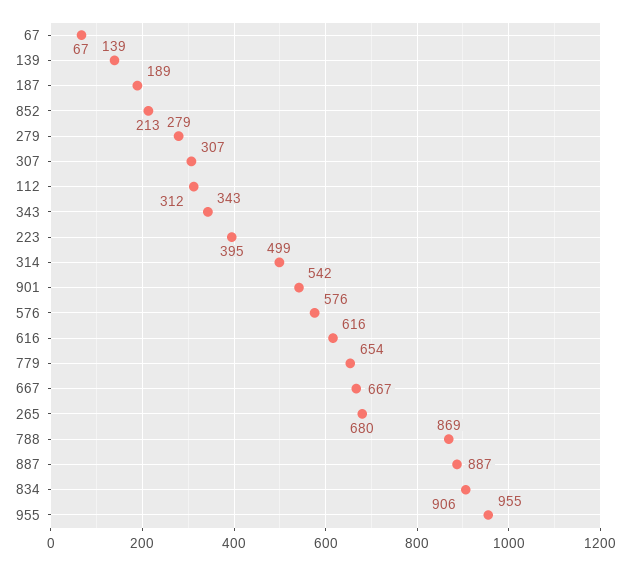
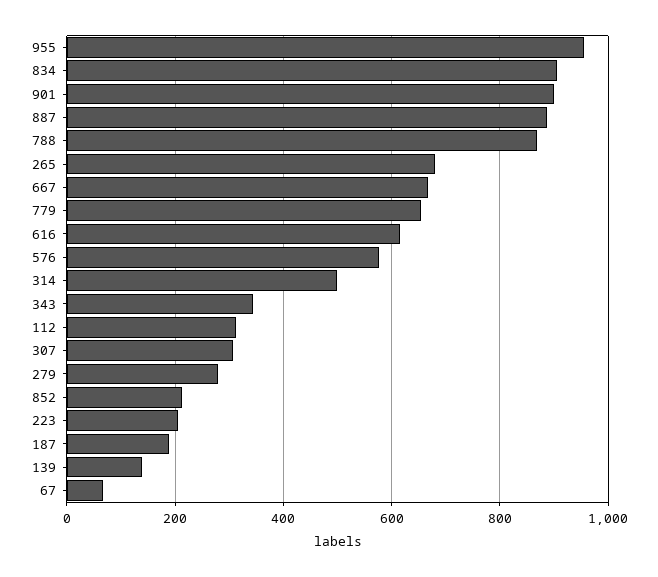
223: 395 -> 200
901: 542 -> 900

